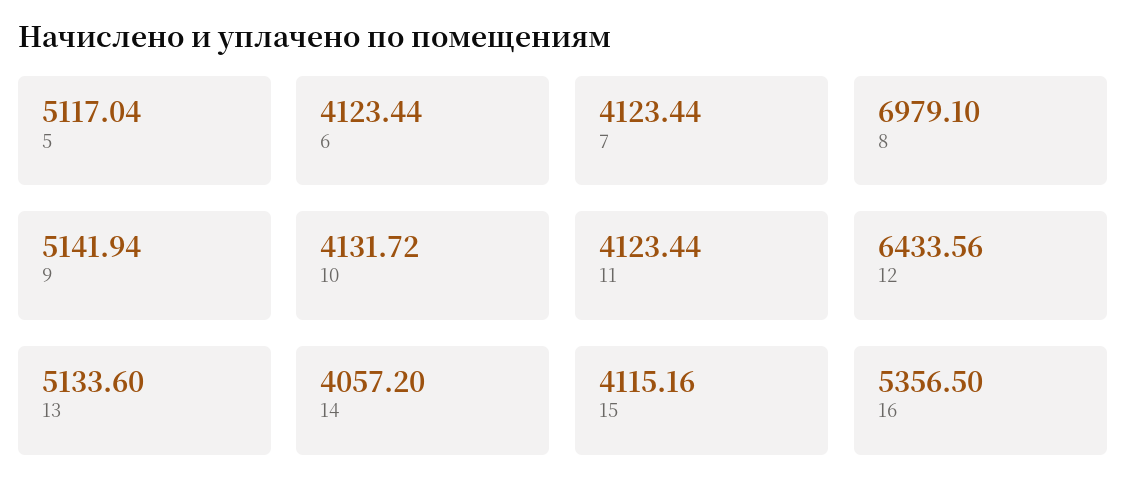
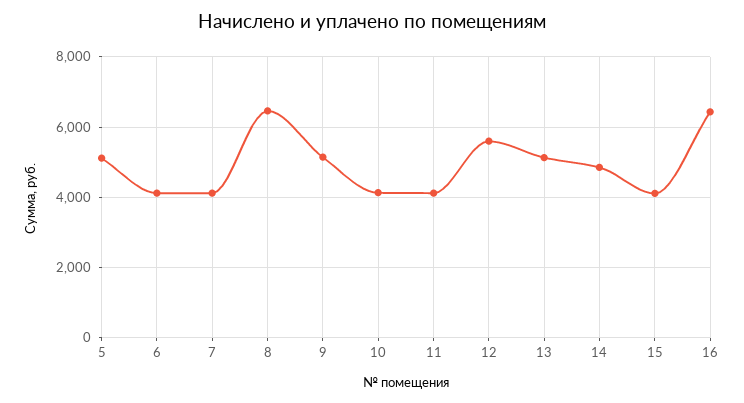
8: 6979.1 -> 6400
12: 6433.56 -> 5600
14: 4057.2 -> 4800
16: 5356.5 -> 6400

